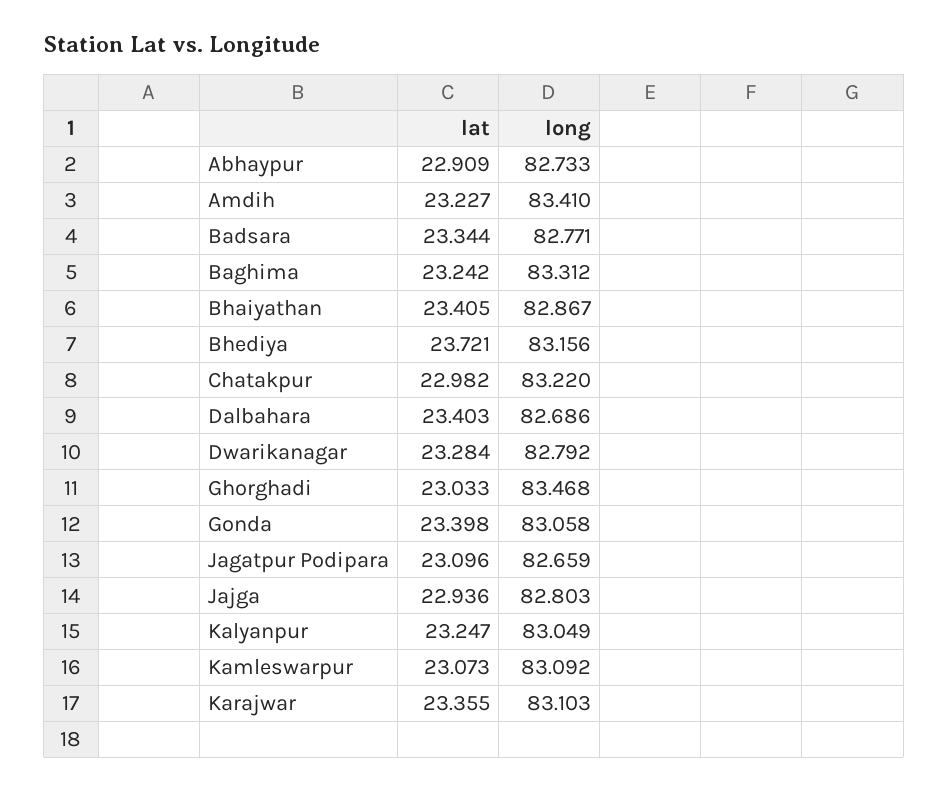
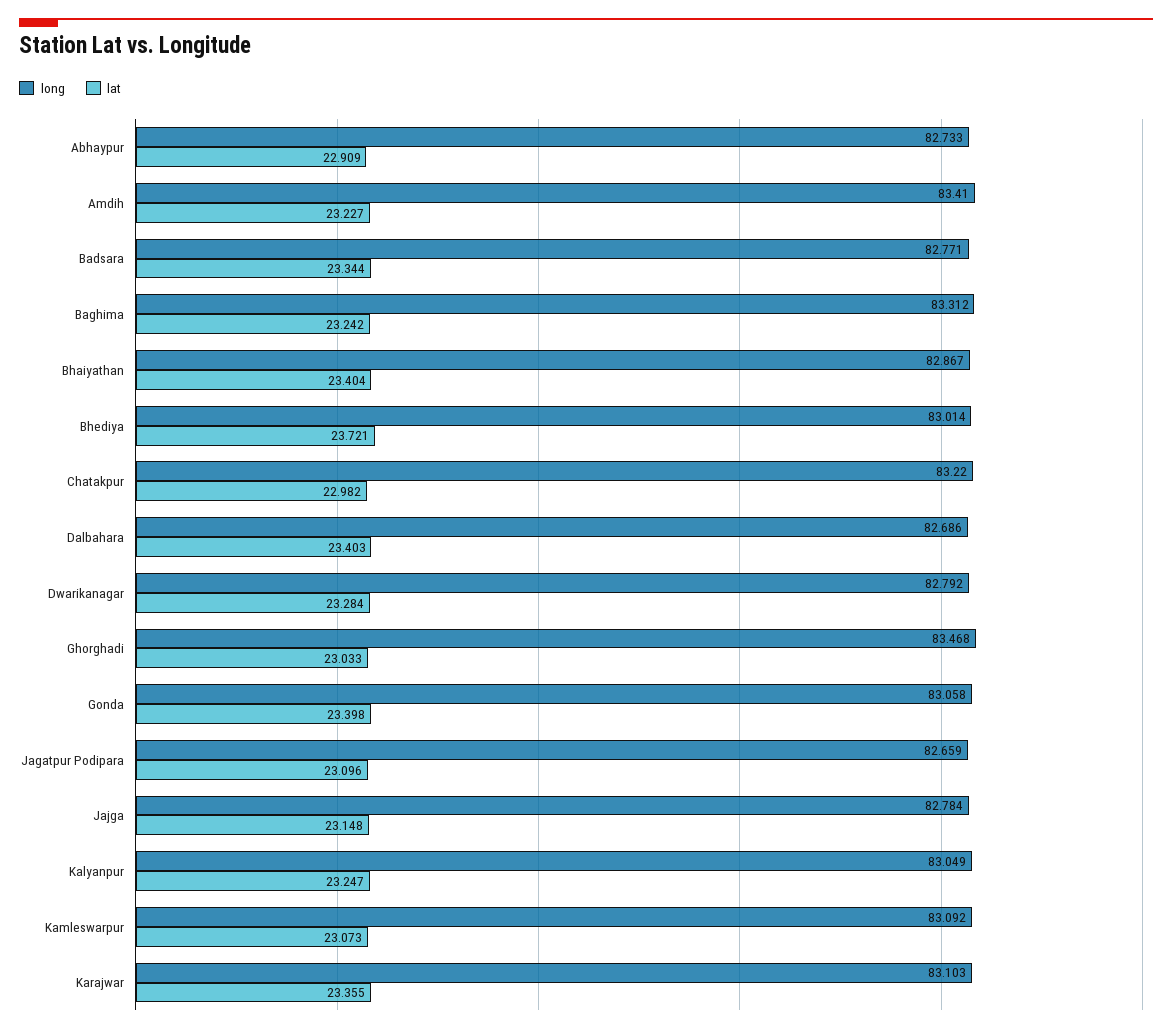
lat, Bhaiyathan: 23.405 -> 23.404
long, Bhediya: 83.156 -> 83.014
lat, Jajga: 22.936 -> 23.148
long, Jajga: 82.803 -> 82.784

